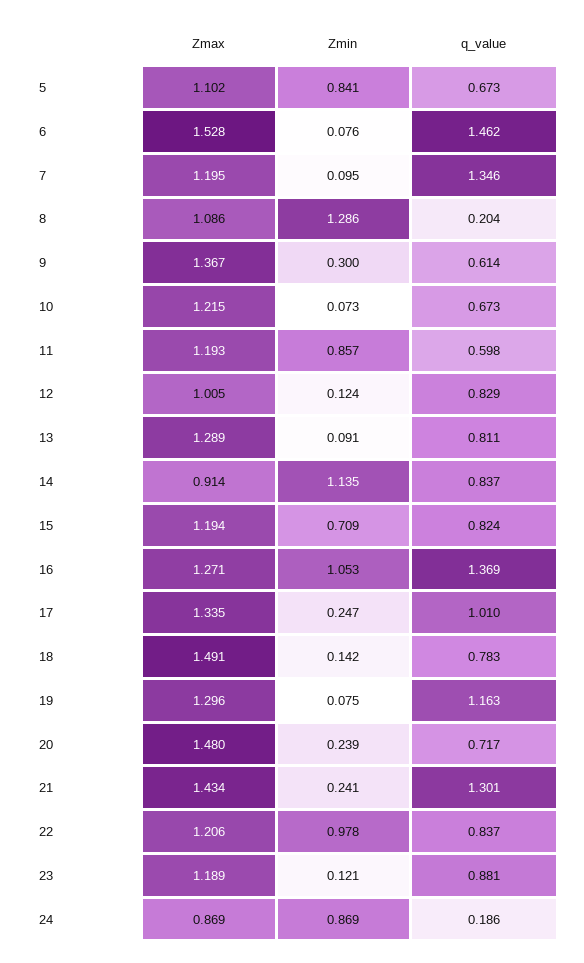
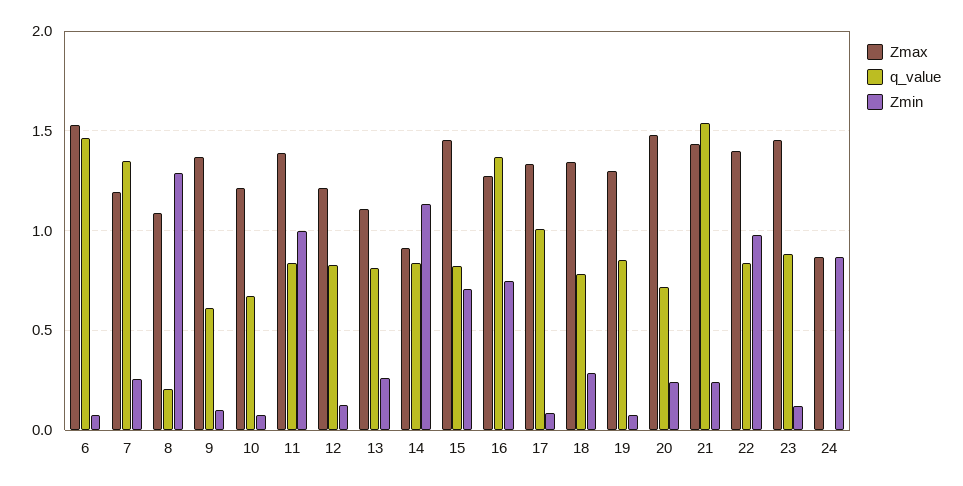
Zmax, 5: 1.102 -> none
Zmin, 5: 0.841 -> none
q_value, 5: 0.673 -> none
Zmin, 7: 0.095 -> 0.25
Zmin, 9: 0.3 -> 0.1
Zmax, 11: 1.193 -> 1.4
Zmin, 11: 0.857 -> 1
q_value, 11: 0.598 -> 0.85
Zmax, 12: 1.005 -> 1.2
Zmax, 13: 1.289 -> 1.1
Zmin, 13: 0.091 -> 0.25
Zmax, 15: 1.194 -> 1.45
Zmin, 16: 1.053 -> 0.75
Zmin, 17: 0.247 -> 0.1
Zmax, 18: 1.491 -> 1.35
Zmin, 18: 0.142 -> 0.3
q_value, 19: 1.163 -> 0.85
q_value, 21: 1.301 -> 1.55
Zmax, 22: 1.206 -> 1.4
Zmax, 23: 1.189 -> 1.45
q_value, 24: 0.186 -> 0

